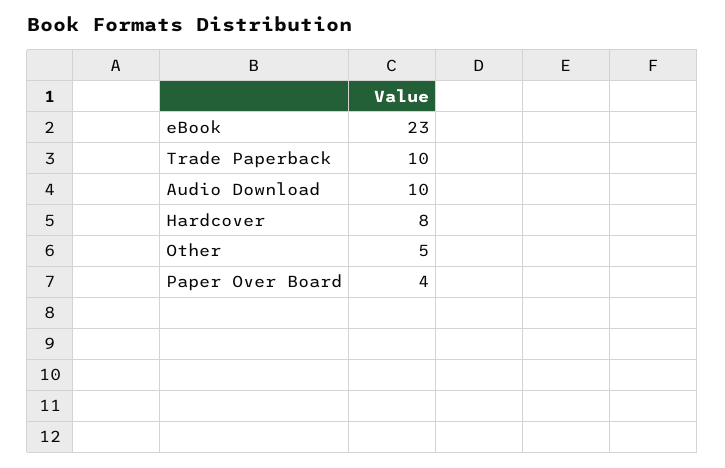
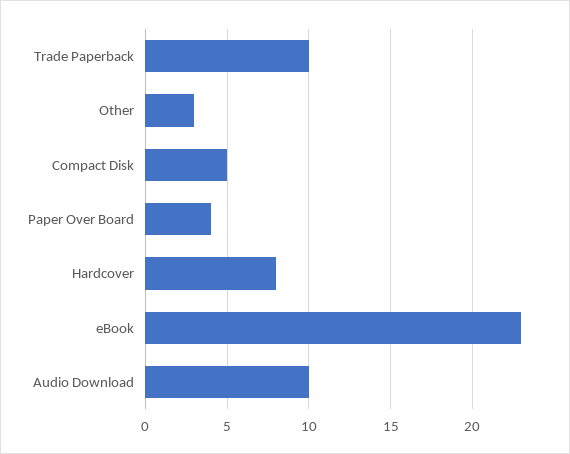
Other: 5 -> 3
Compact Disk: none -> 5

